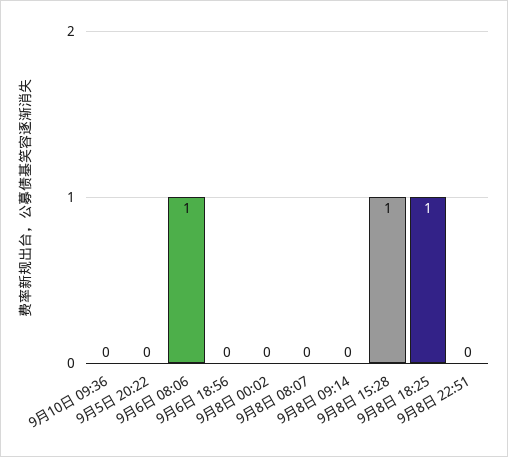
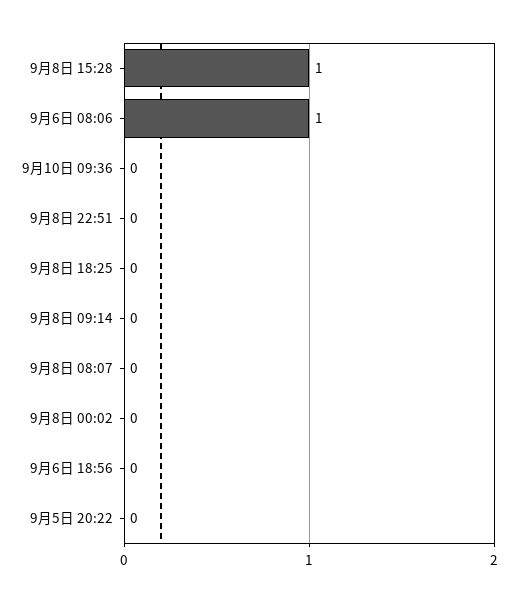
9月8日 18:25: 1 -> 0

